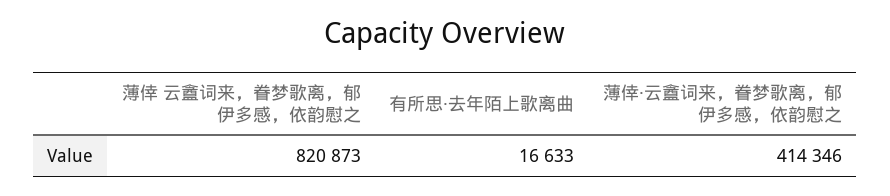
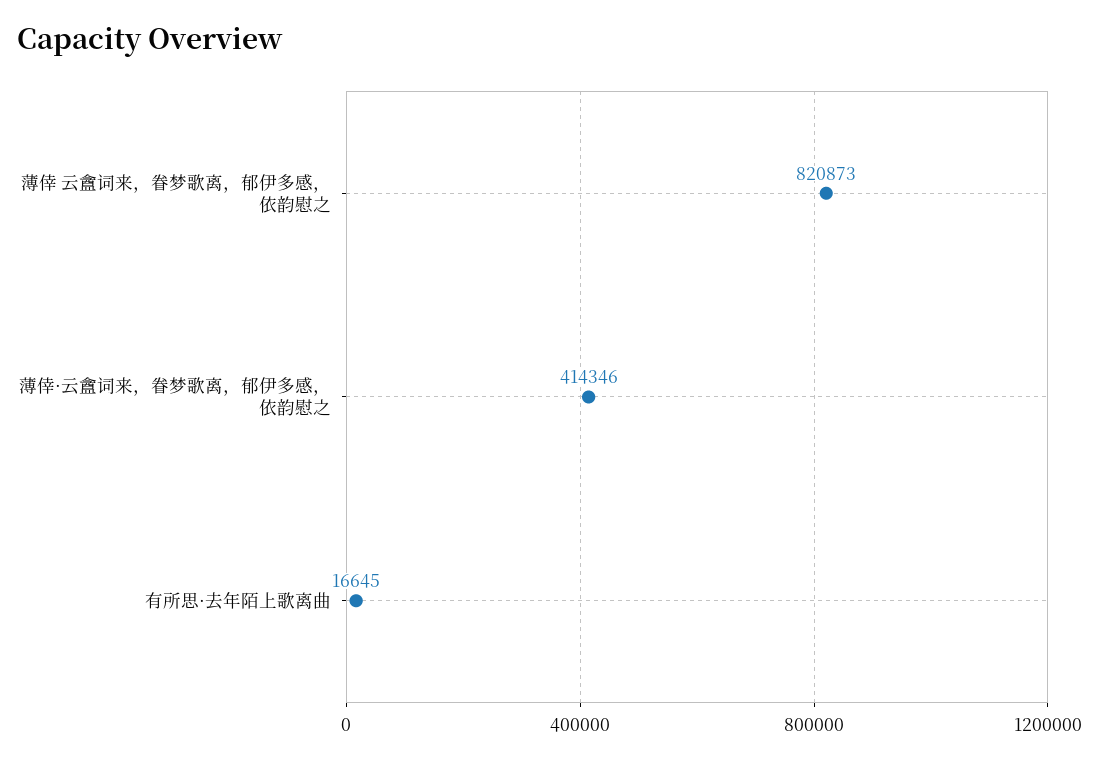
有所思·去年陌上歌离曲: 16633 -> 16645

